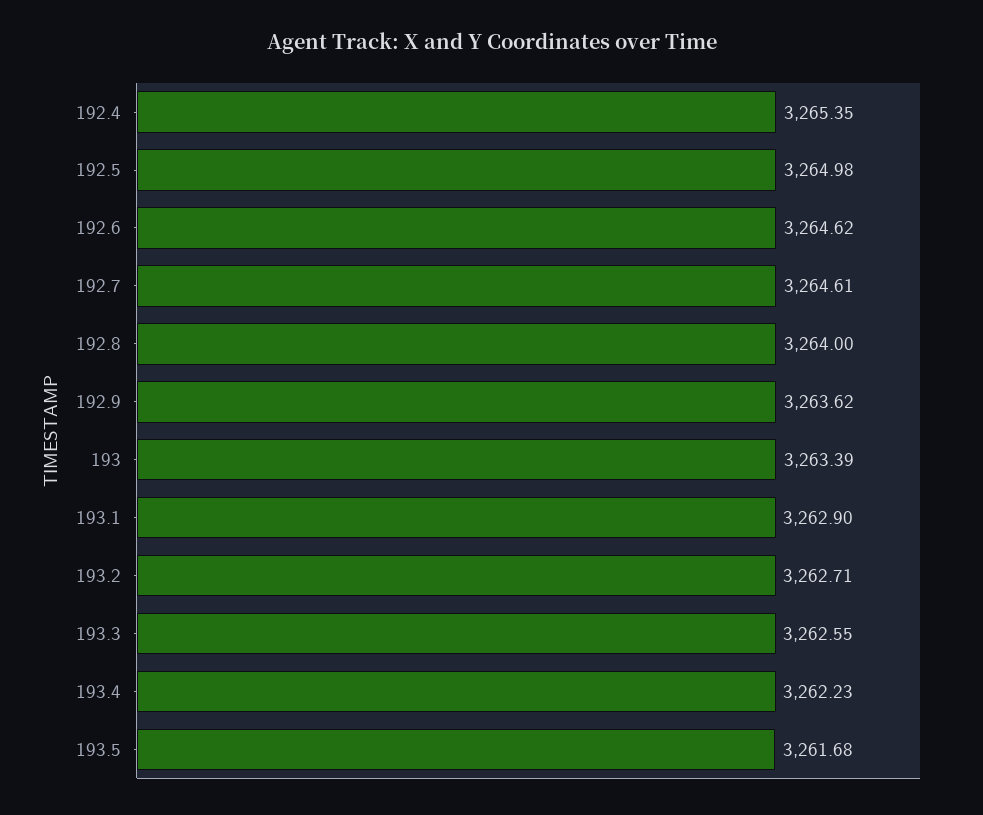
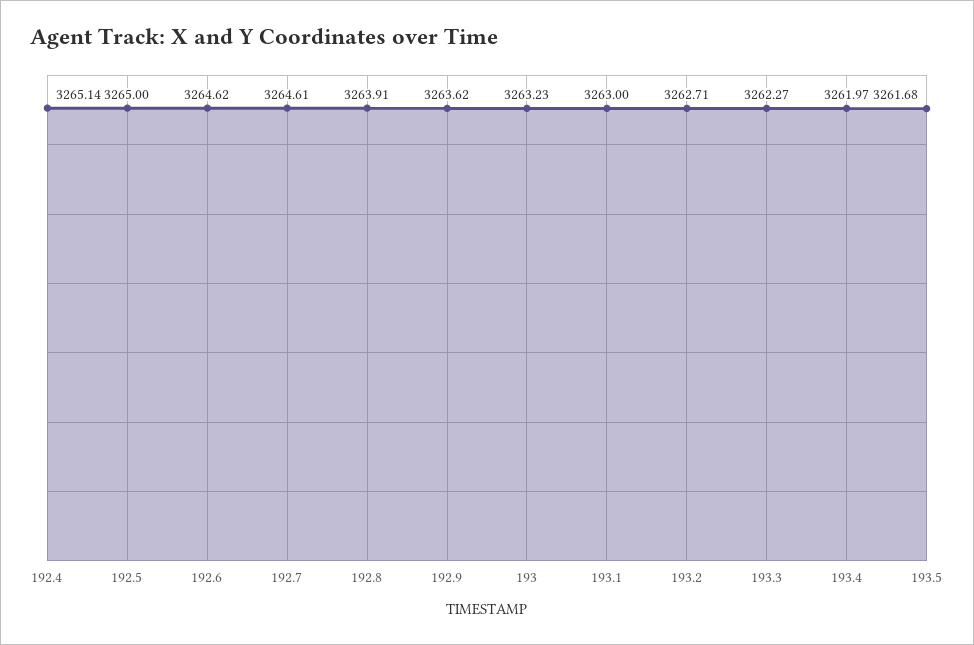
192.4: 3265.35 -> 3265.14
192.5: 3264.98 -> 3265
192.8: 3264 -> 3263.91
193: 3263.39 -> 3263.23
193.1: 3262.9 -> 3263
193.3: 3262.55 -> 3262.27
193.4: 3262.23 -> 3261.97

